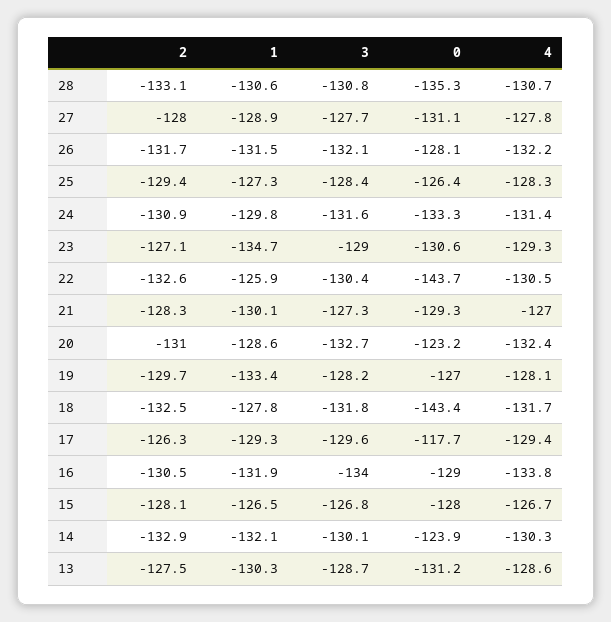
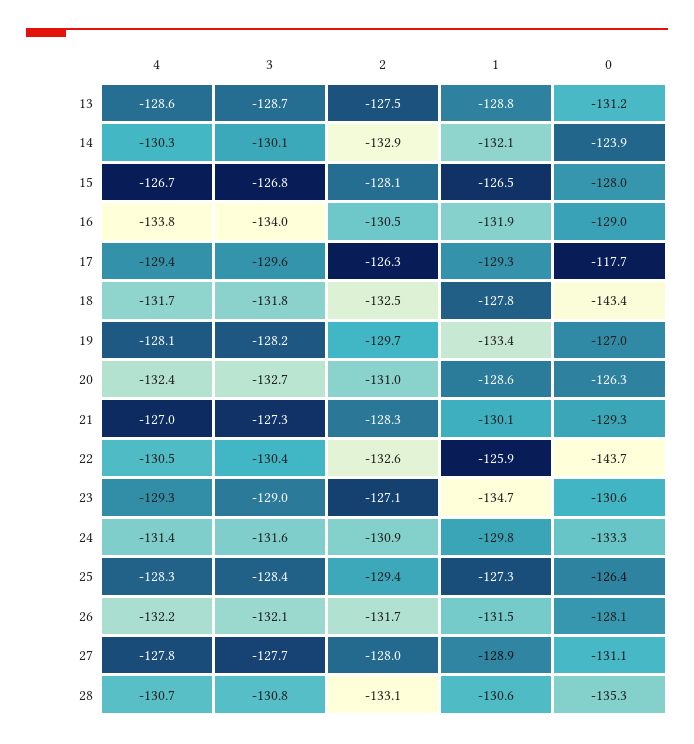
0, 20: -123.2 -> -126.3
1, 13: -130.3 -> -128.8

